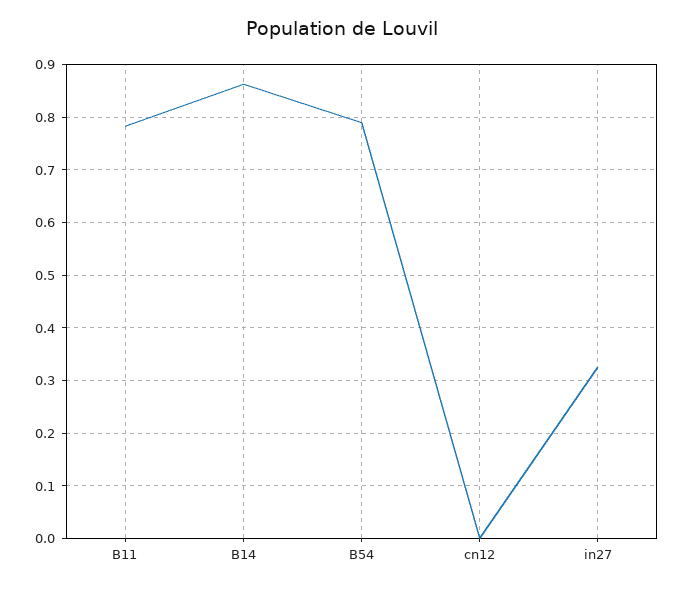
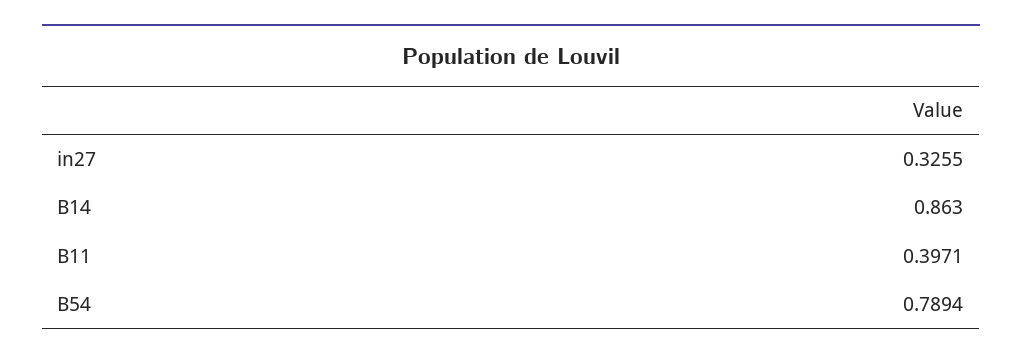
B11: 0.78 -> 0.3971
cn12: 0 -> none

